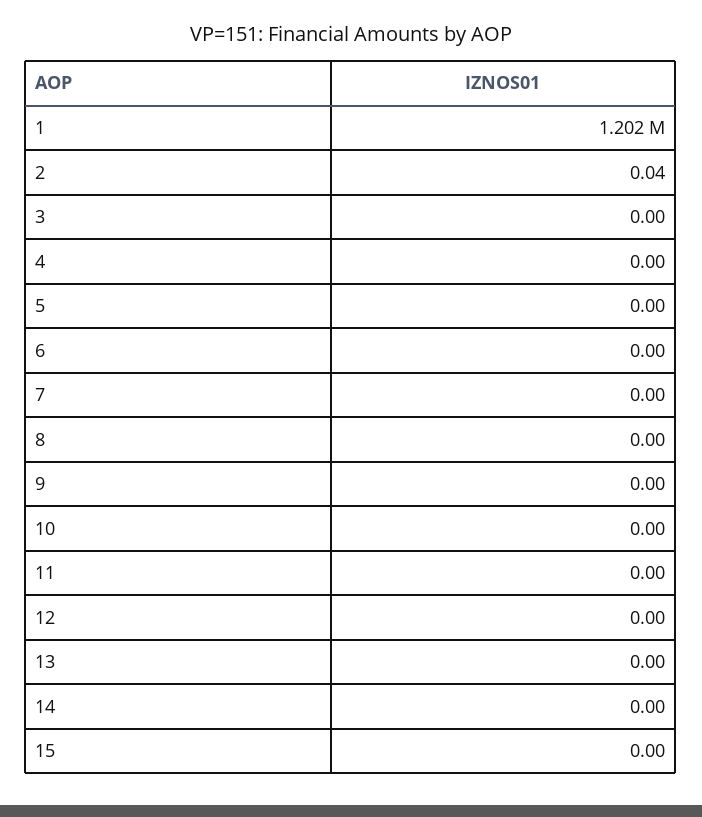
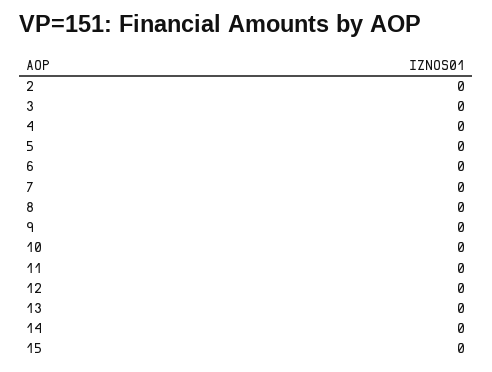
1: 1202000 -> none
2: 0.04 -> 0

